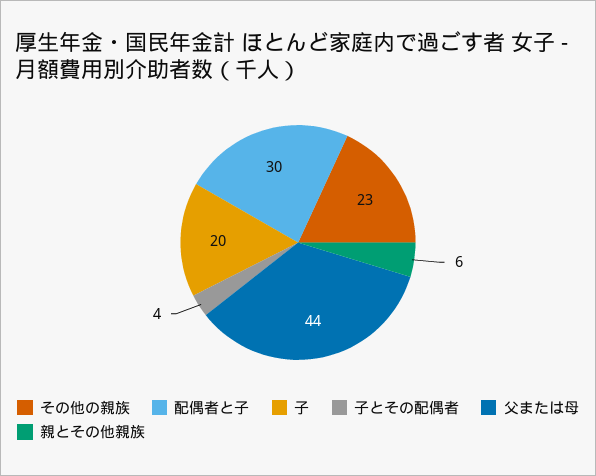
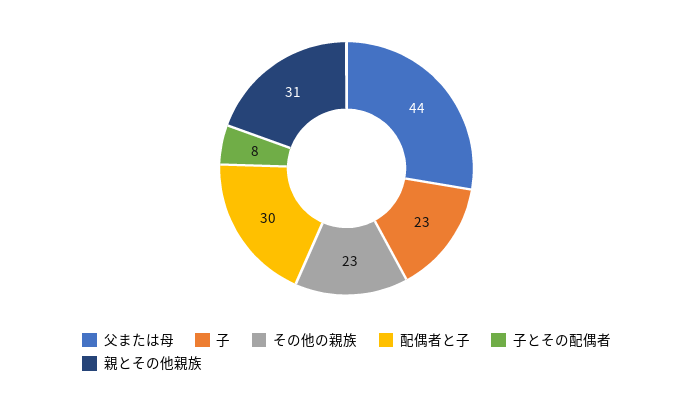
子: 20 -> 23
子とその配偶者: 4 -> 8
親とその他親族: 6 -> 31

